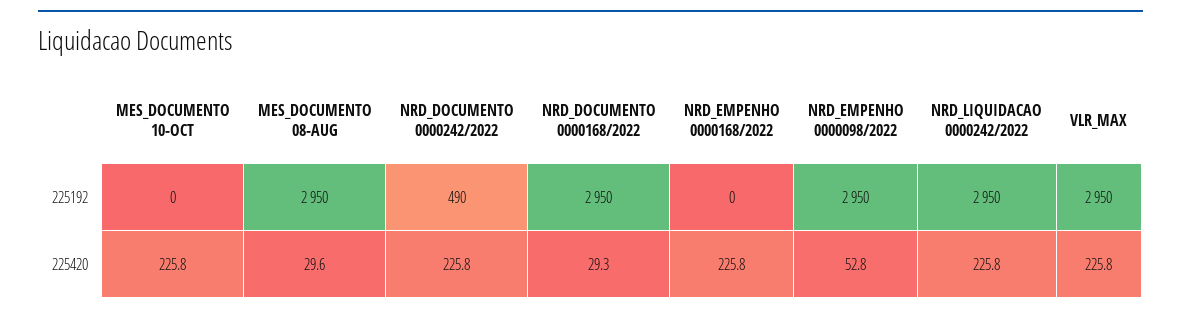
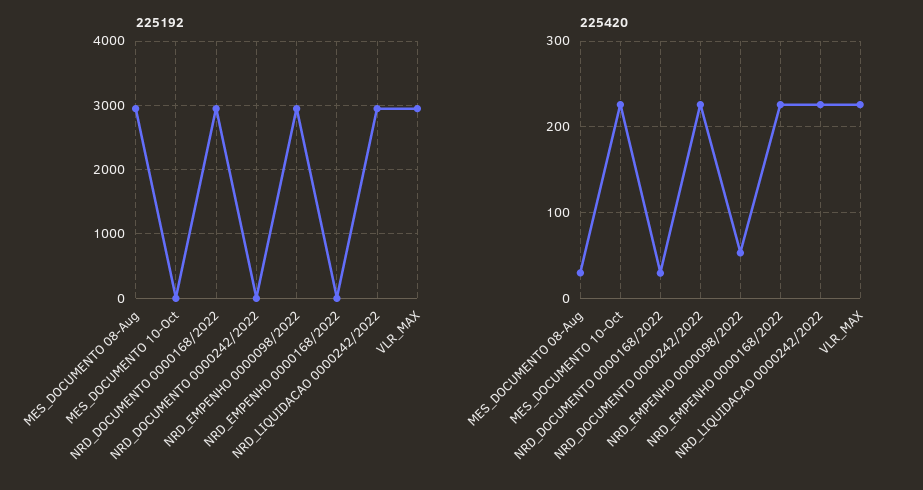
225192, NRD_DOCUMENTO 0000242/2022: 490 -> 0

